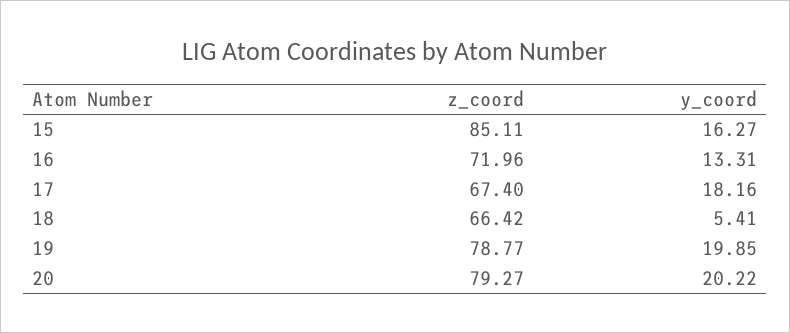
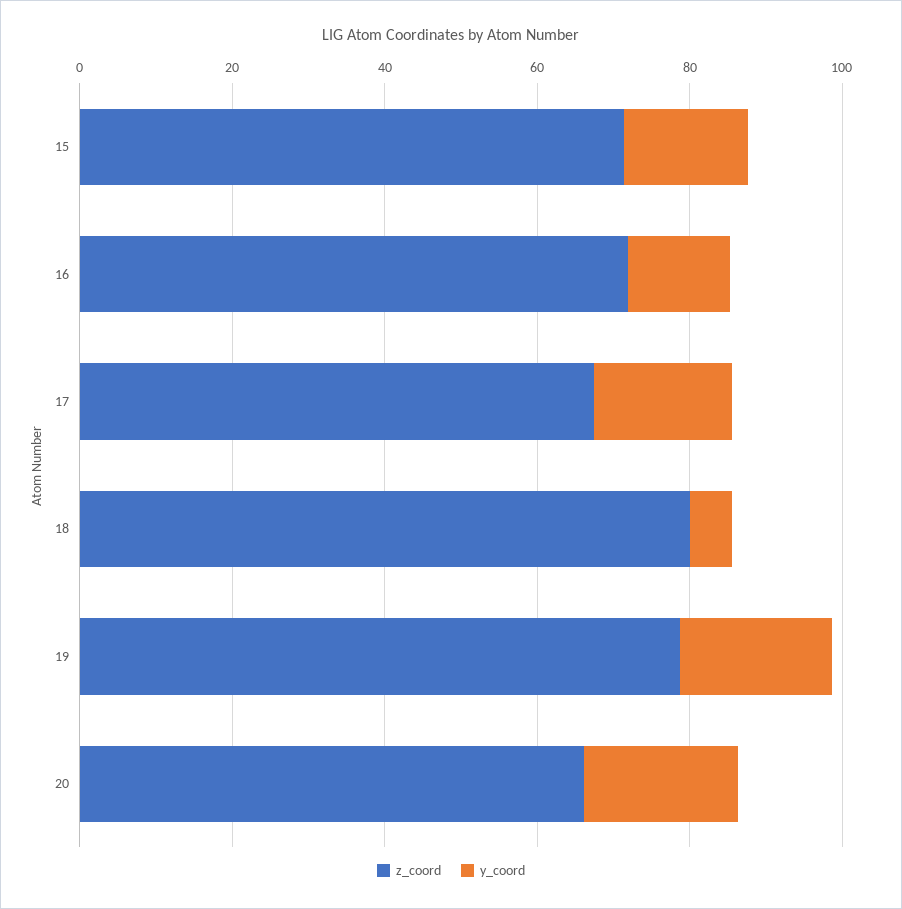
z_coord, 15: 85.11 -> 70
z_coord, 18: 66.42 -> 80
z_coord, 20: 79.27 -> 65

